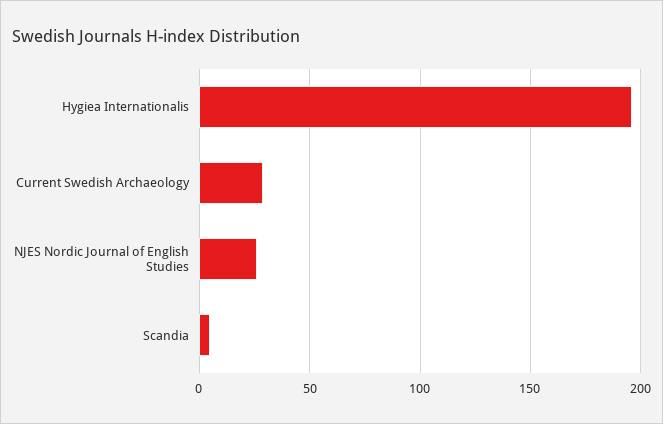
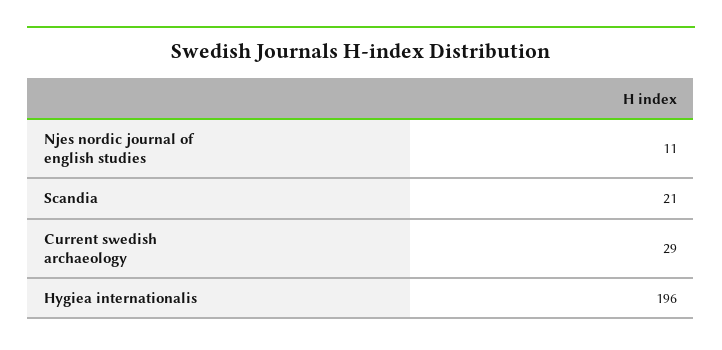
NJES Nordic Journal of English Studies: 25 -> 11
Scandia: 5 -> 21

